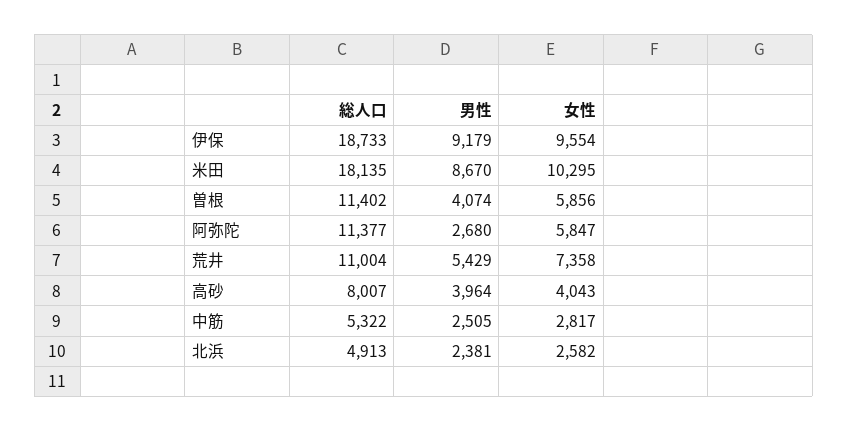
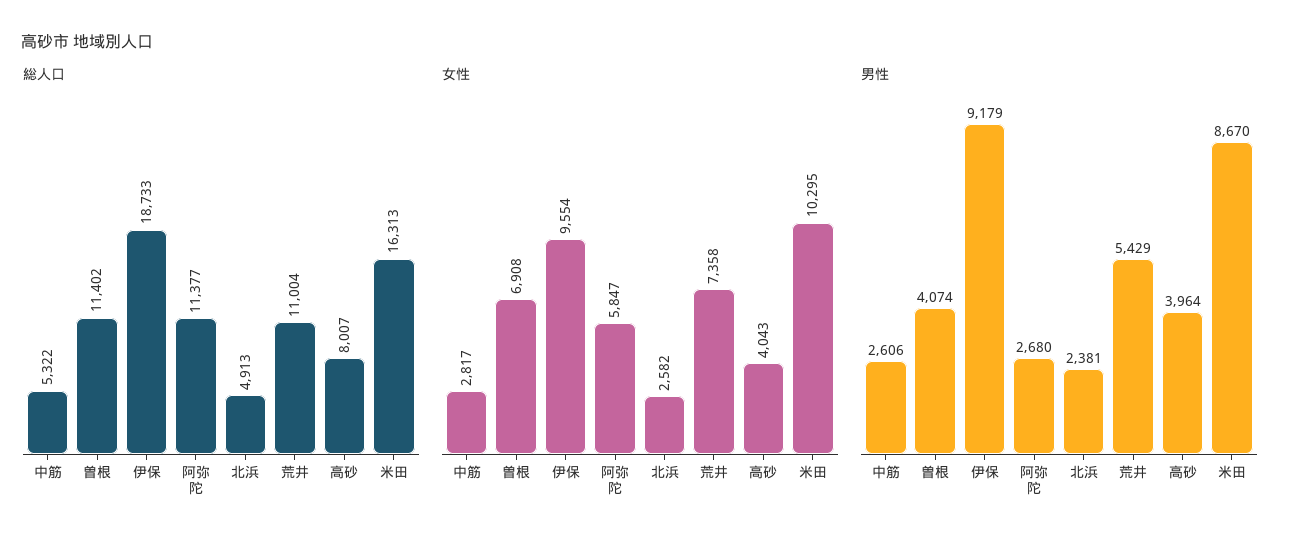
総人口, 米田: 18135 -> 16313
女性, 曽根: 5856 -> 6908
男性, 中筋: 2505 -> 2606

